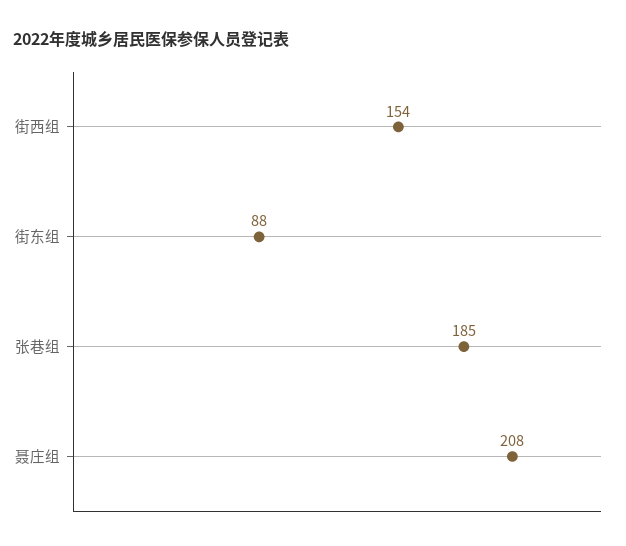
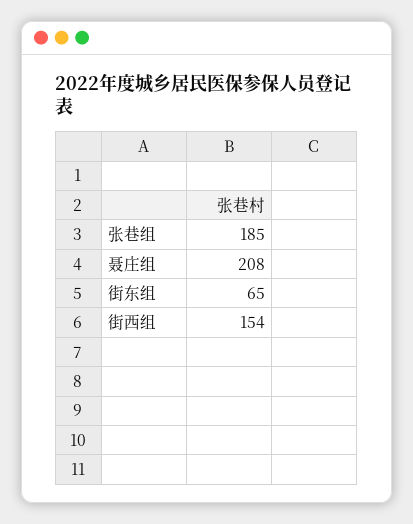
街东组: 88 -> 65

